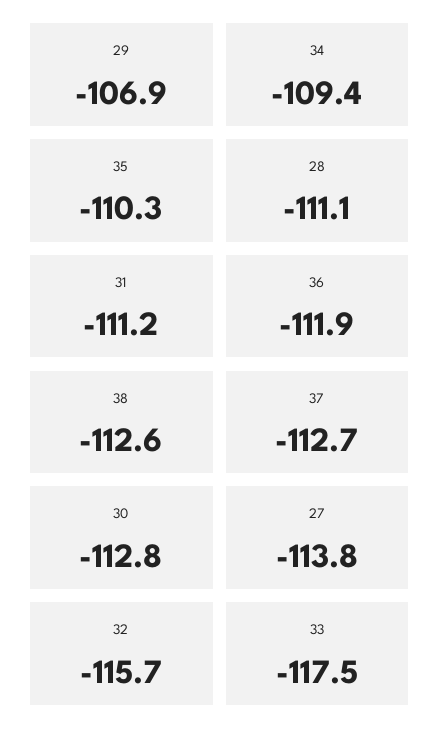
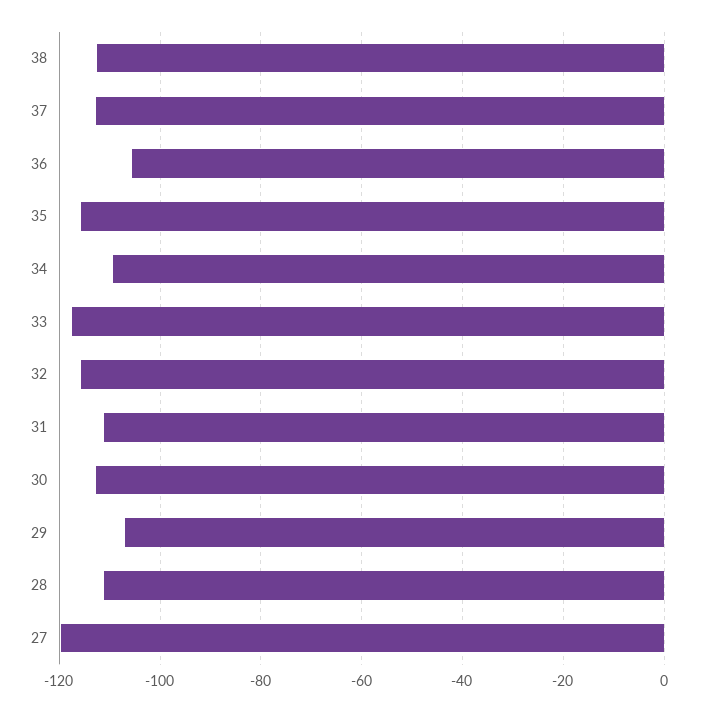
35: -110.3 -> -116
36: -111.9 -> -106
27: -113.8 -> -120

